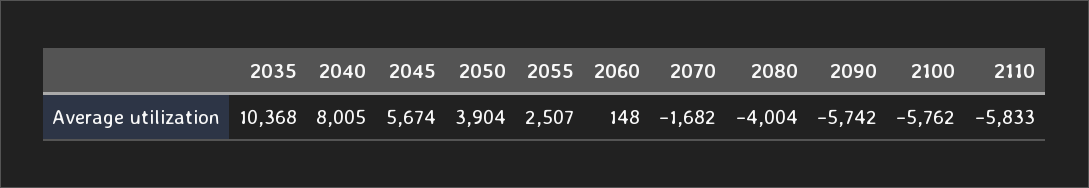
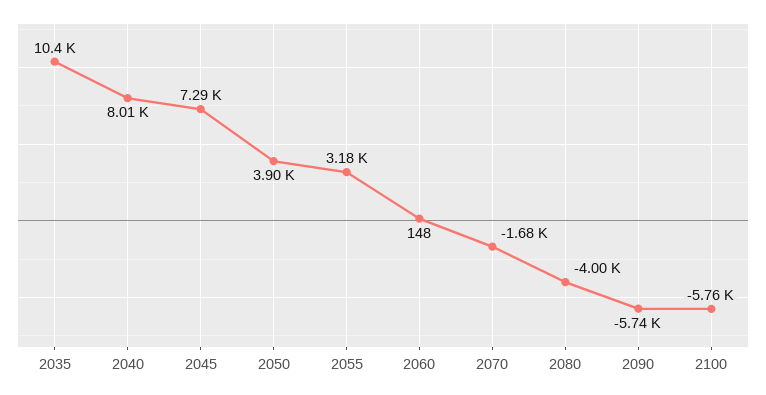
2045: 5674 -> 7290
2055: 2507 -> 3180
2110: -5833 -> none

